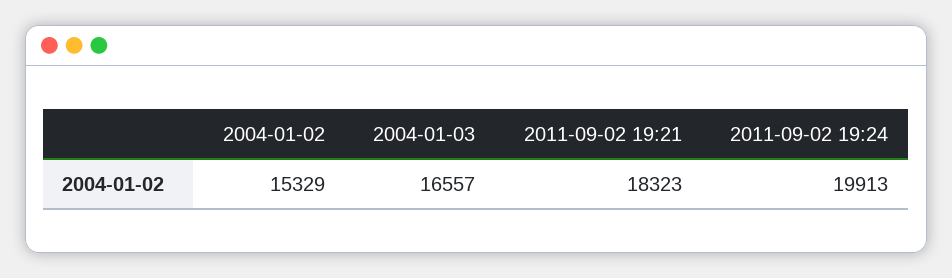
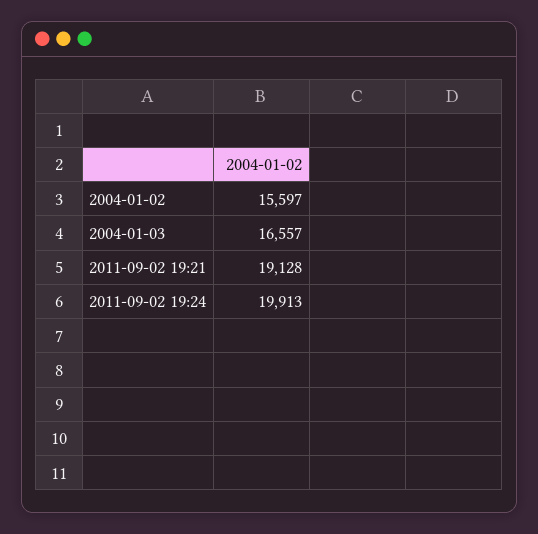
2004-01-02: 15329 -> 15597
2011-09-02 19:21: 18323 -> 19128

